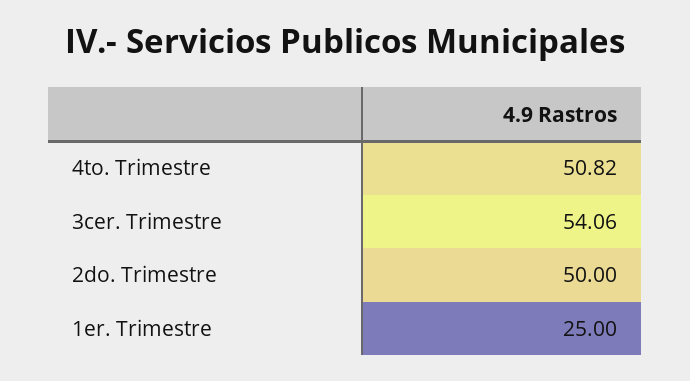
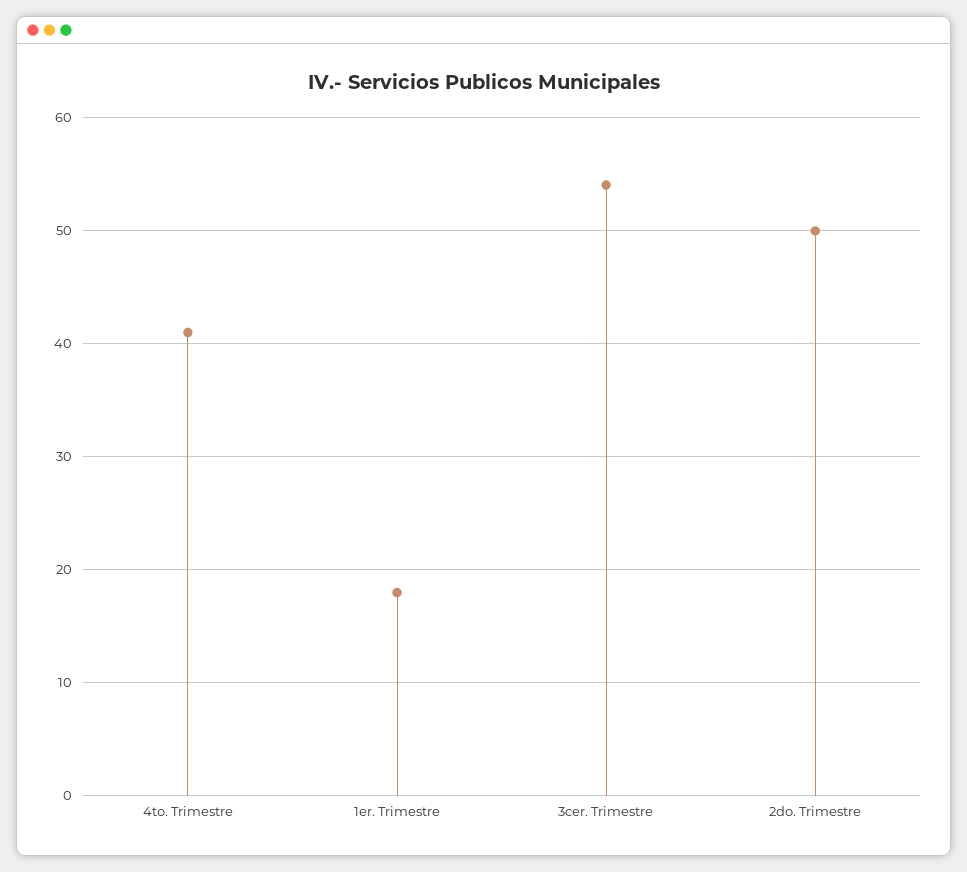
4to. Trimestre: 50.82 -> 41
1er. Trimestre: 25 -> 18

